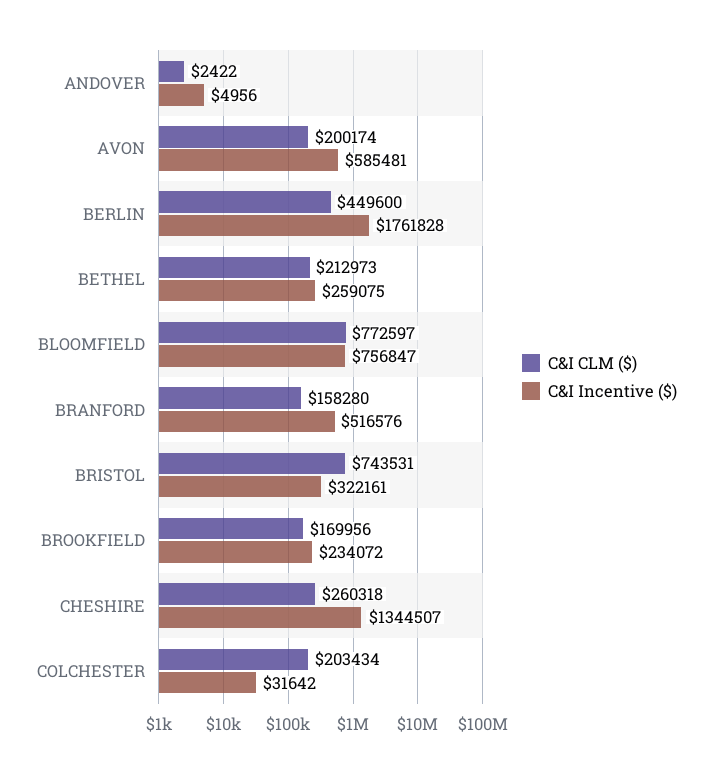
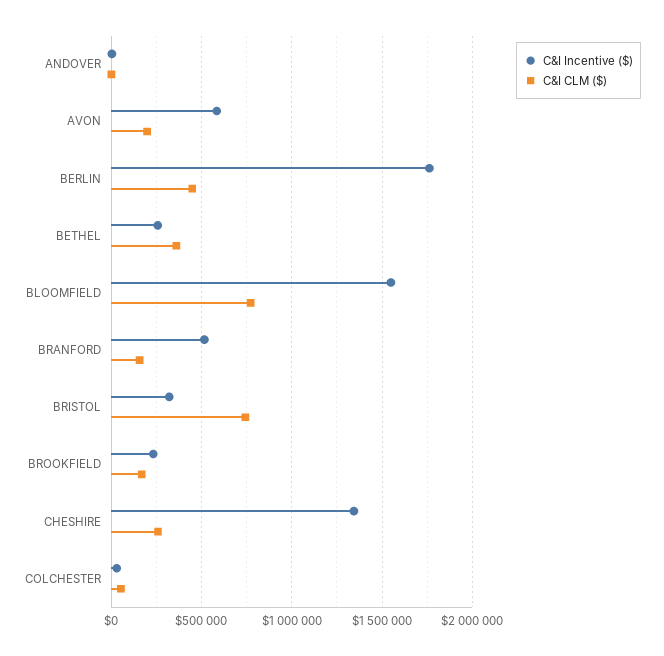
C&I CLM ($), BETHEL: 212973 -> 350000
C&I Incentive ($), BLOOMFIELD: 756847 -> 1550000
C&I CLM ($), COLCHESTER: 203434 -> 50000

